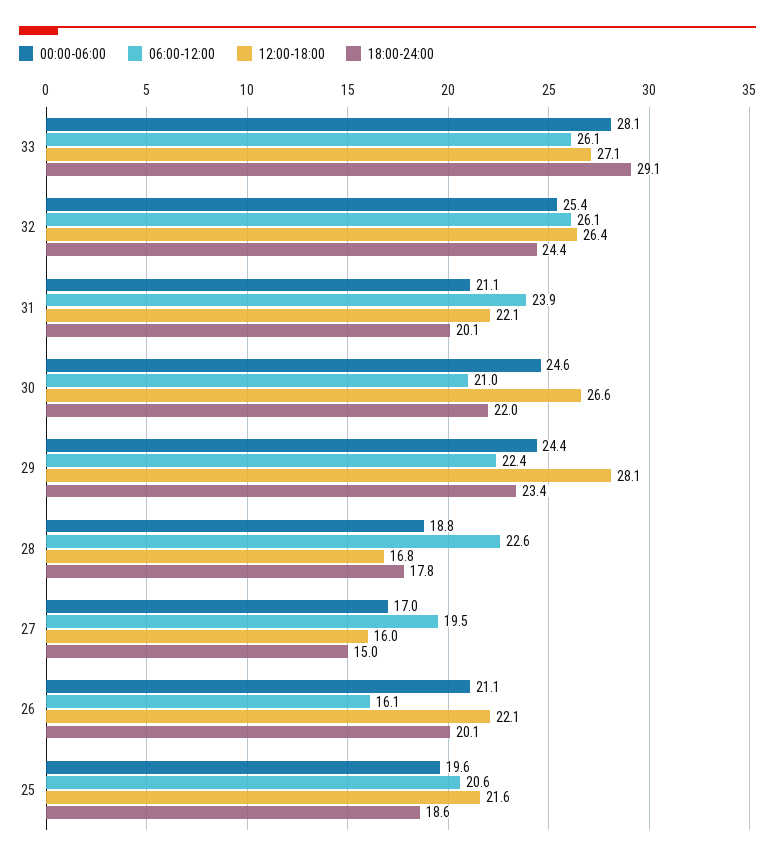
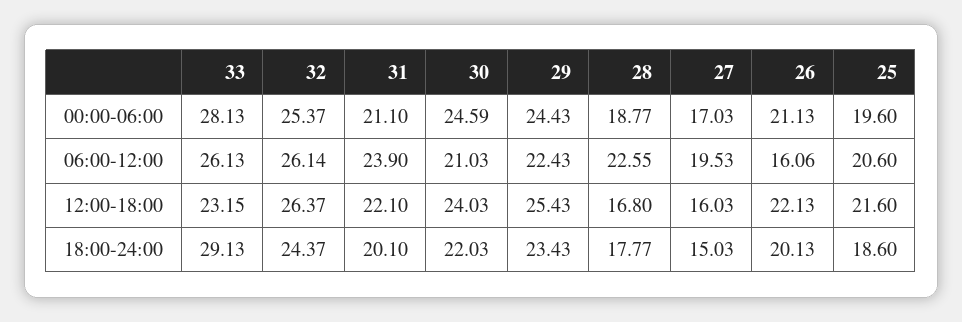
12:00-18:00, 33: 27.1 -> 23.15
12:00-18:00, 30: 26.6 -> 24.03
12:00-18:00, 29: 28.1 -> 25.43

